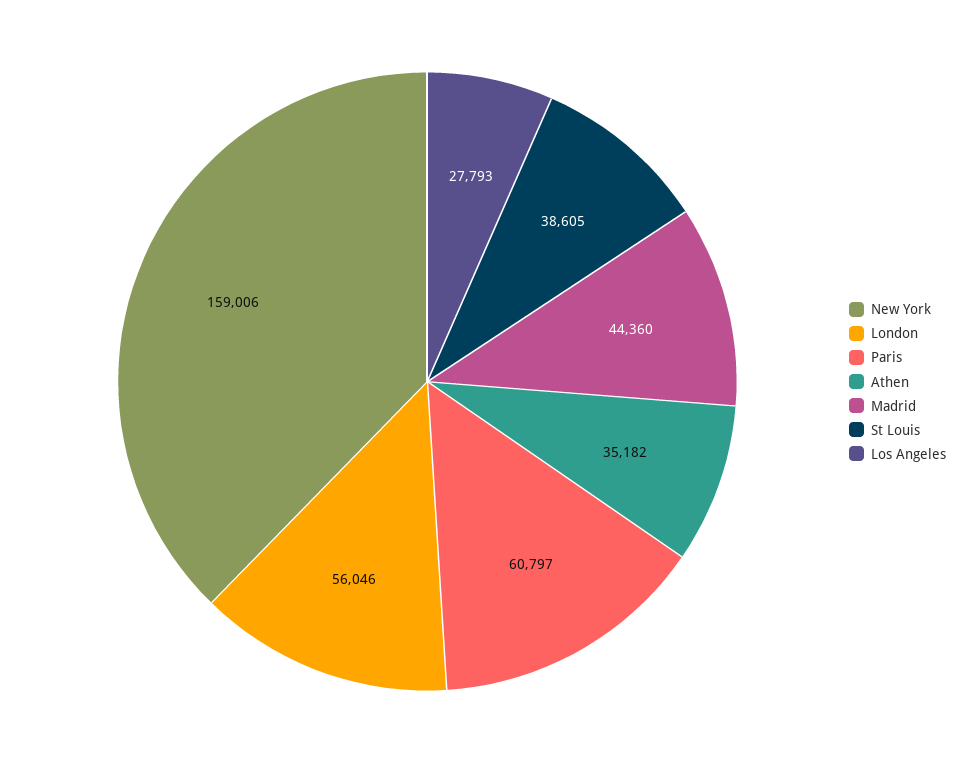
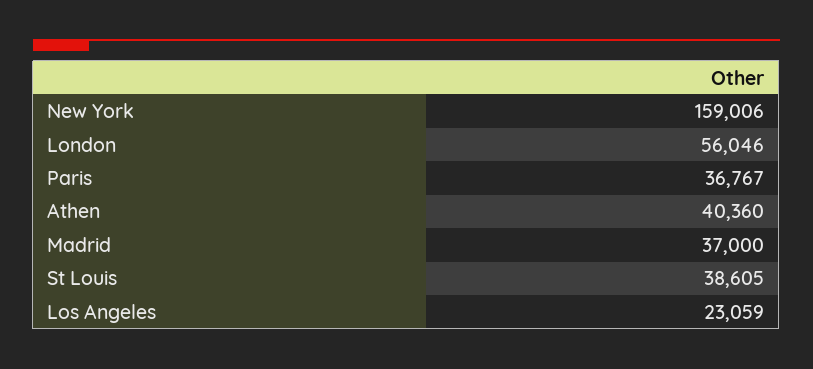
Paris: 60797 -> 36767
Athen: 35182 -> 40360
Madrid: 44360 -> 37000
Los Angeles: 27793 -> 23059

